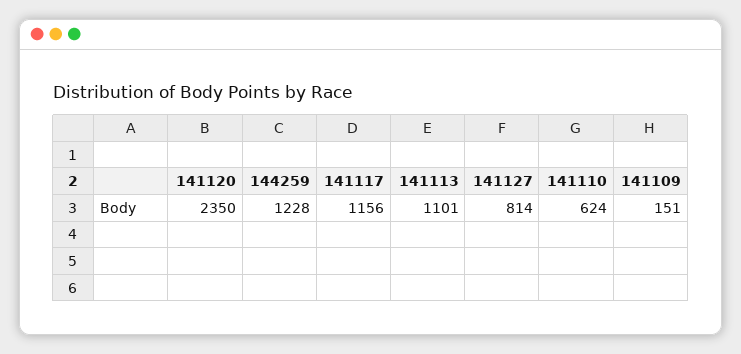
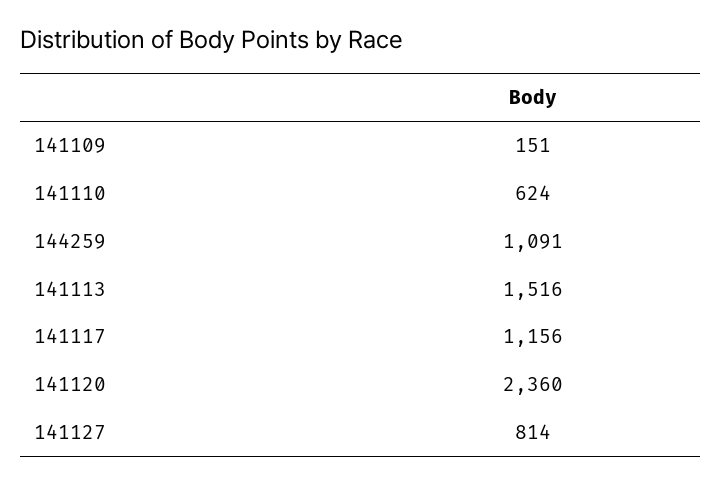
141120: 2350 -> 2360
144259: 1228 -> 1091
141113: 1101 -> 1516

